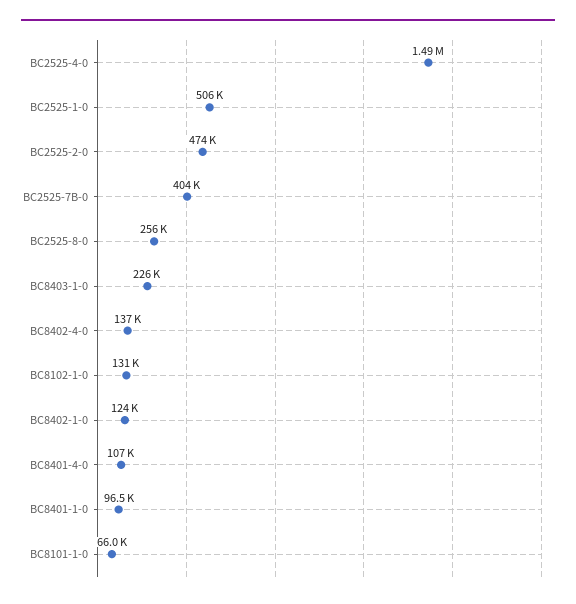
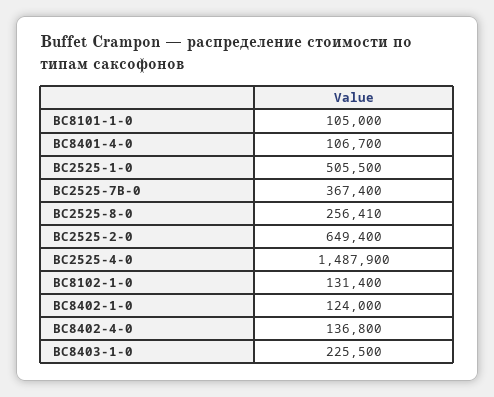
BC2525-2-0: 474000 -> 649400
BC2525-7B-0: 404000 -> 367400
BC8401-1-0: 96500 -> none
BC8101-1-0: 66000 -> 105000

